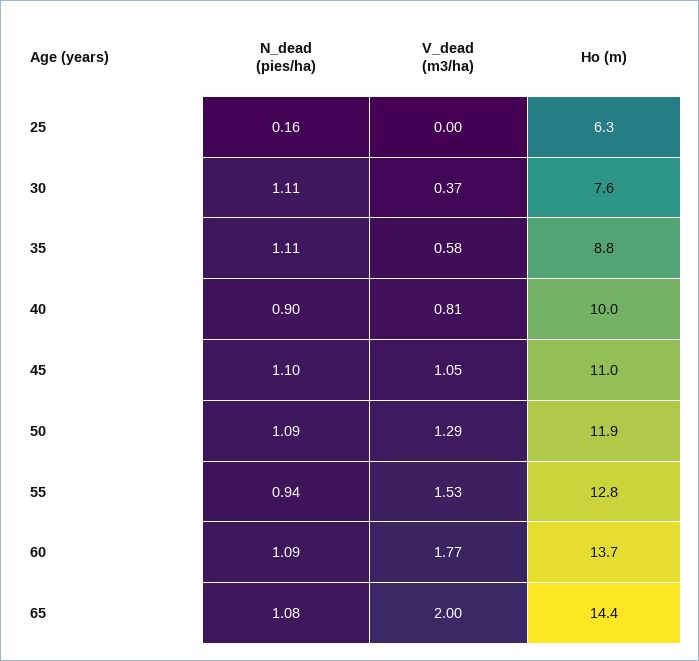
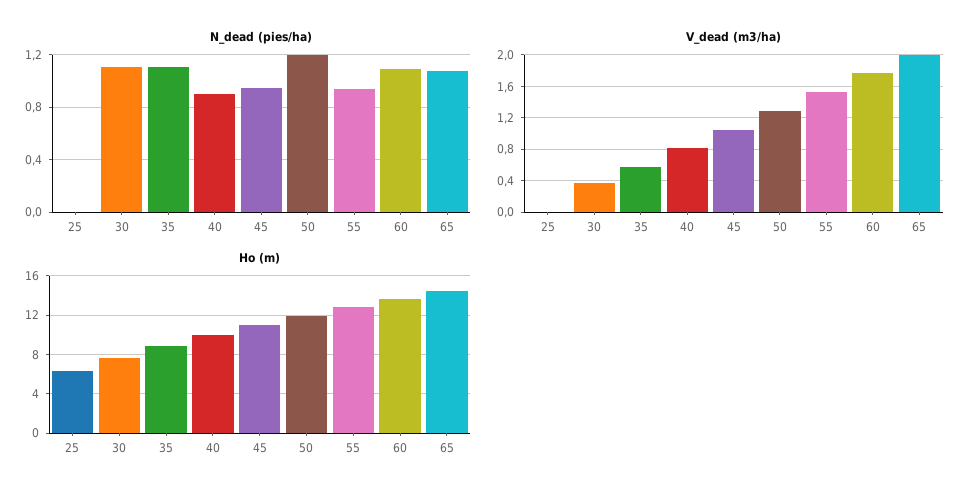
N_dead (pies/ha), 25: 0.16 -> 0
N_dead (pies/ha), 45: 1.1 -> 0.95
N_dead (pies/ha), 50: 1.09 -> 1.2

